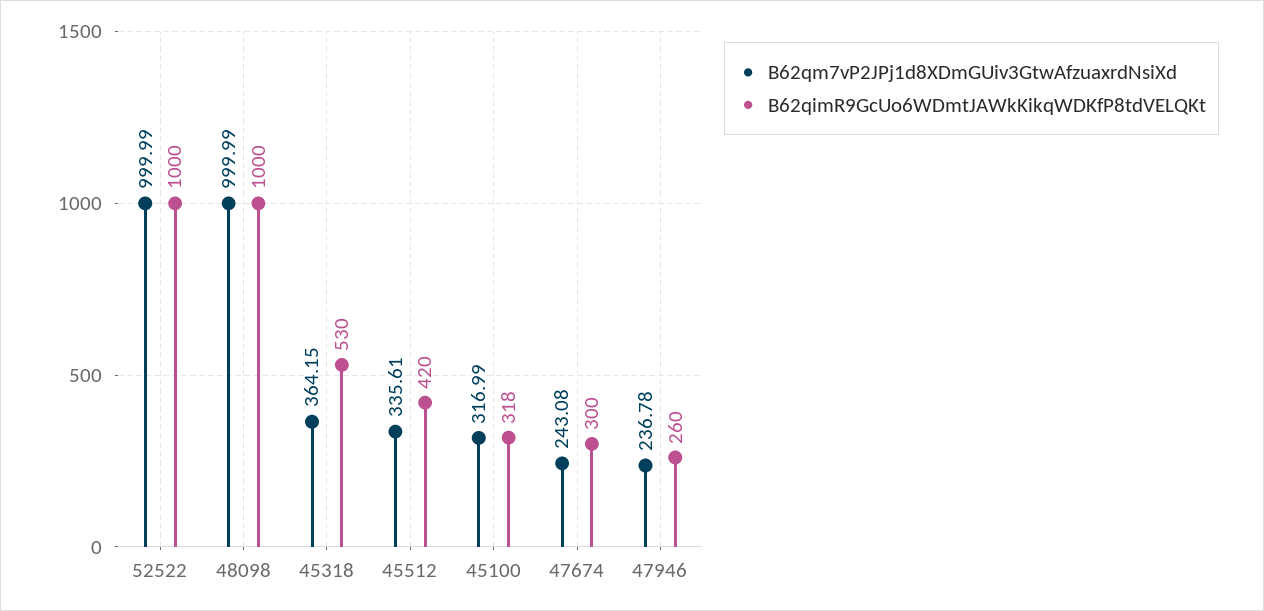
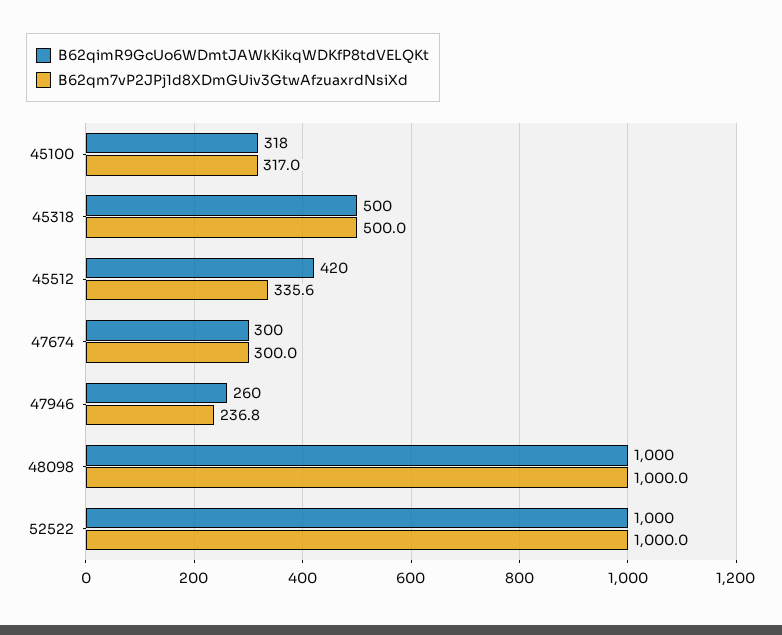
B62qm7vP2JPj1d8XDmGUiv3GtwAfzuaxrdNsiXd, 45318: 364.15 -> 500
B62qimR9GcUo6WDmtJAWkKikqWDKfP8tdVELQKt, 45318: 530 -> 500
B62qm7vP2JPj1d8XDmGUiv3GtwAfzuaxrdNsiXd, 47674: 243.08 -> 300

